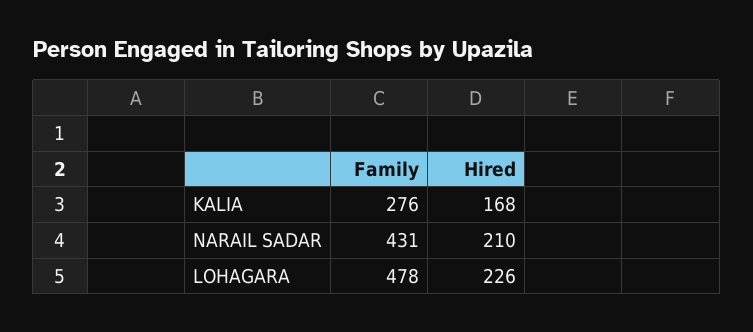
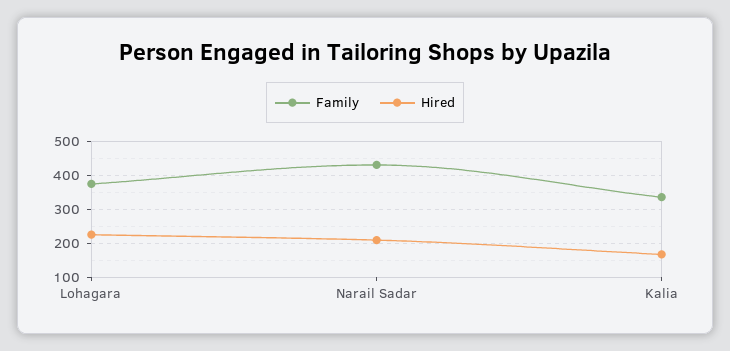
Family, KALIA: 276 -> 340
Family, LOHAGARA: 478 -> 380

